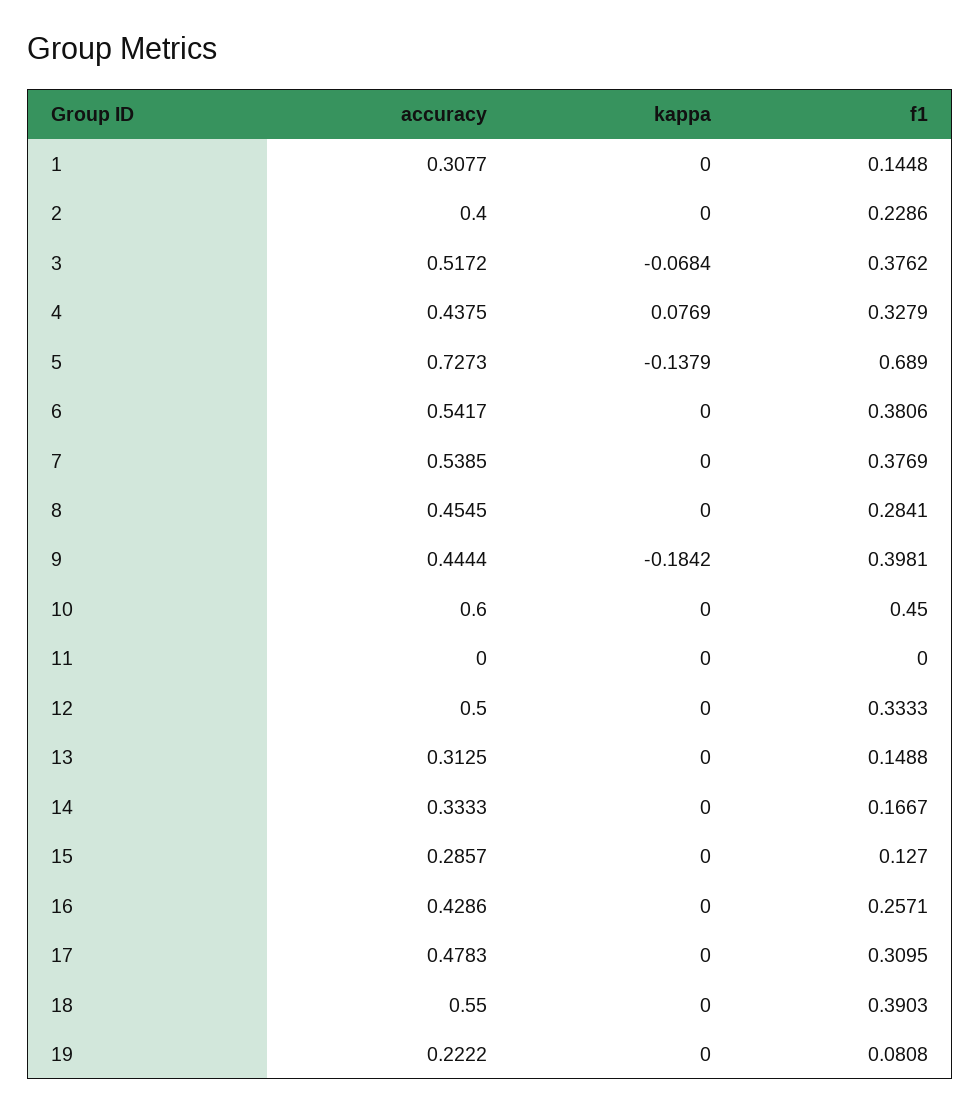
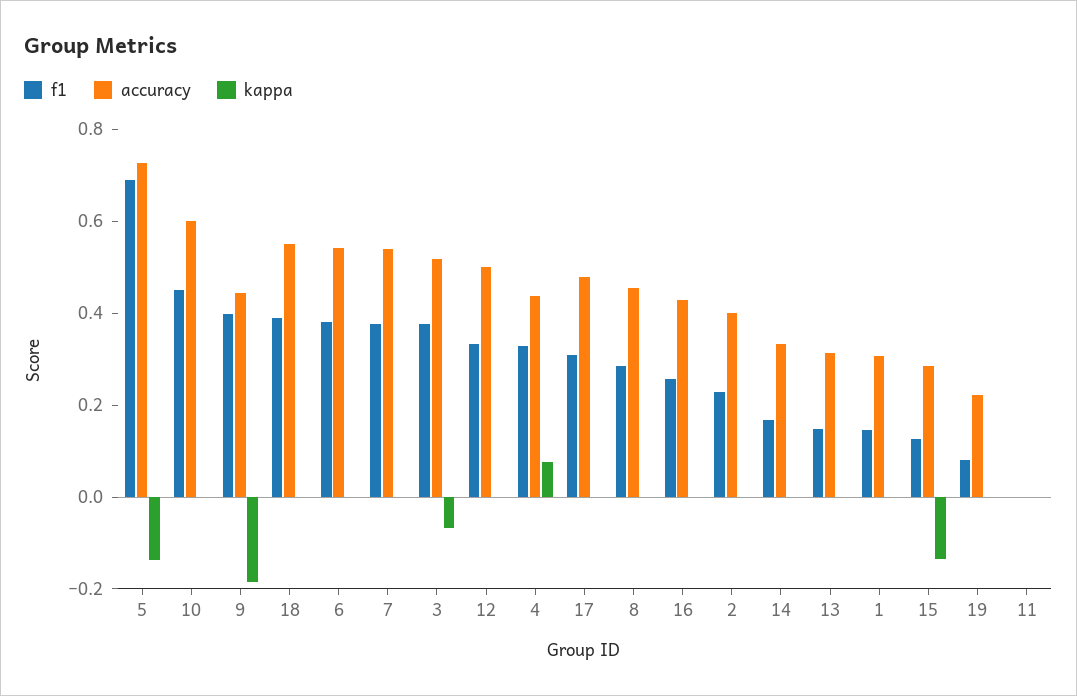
kappa, 15: 0 -> -0.15

